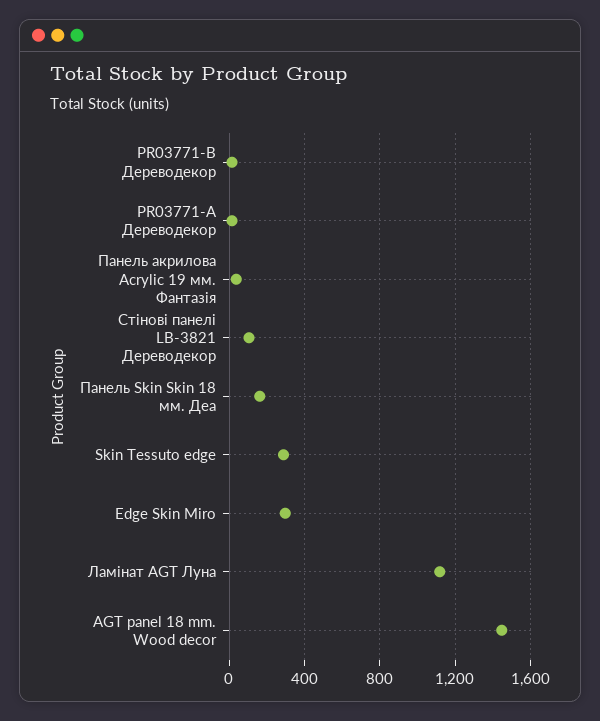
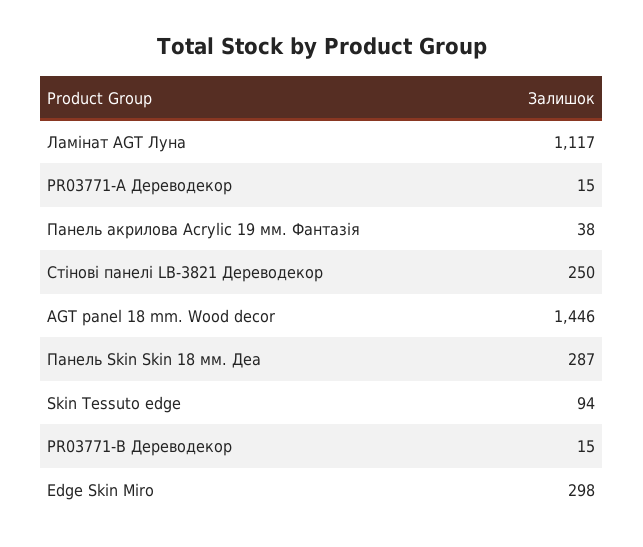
Стінові панелі LB-3821 Дереводекор: 100 -> 250
Панель Skin Skin 18 мм. Деа: 150 -> 287
Skin Tessuto edge: 300 -> 94

